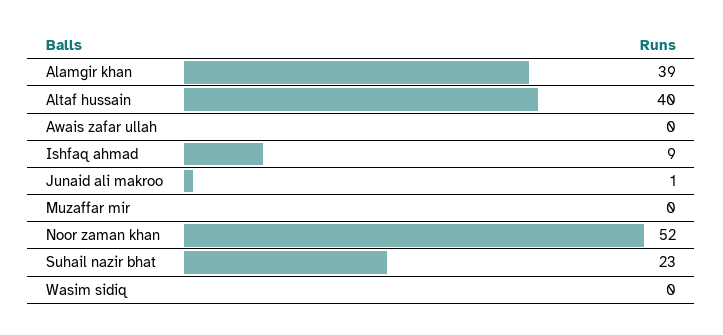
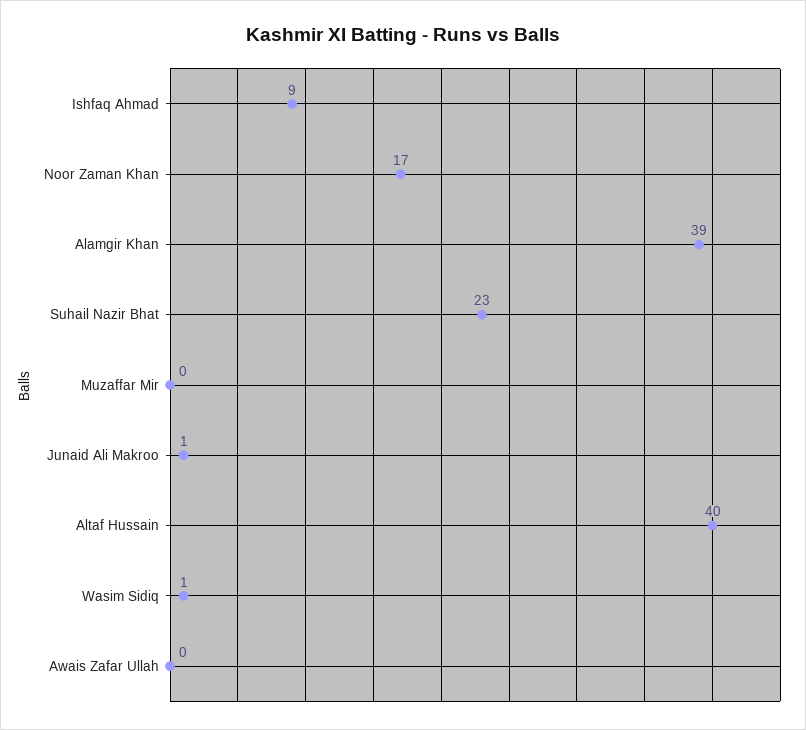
Noor zaman khan: 52 -> 17
Wasim sidiq: 0 -> 1

